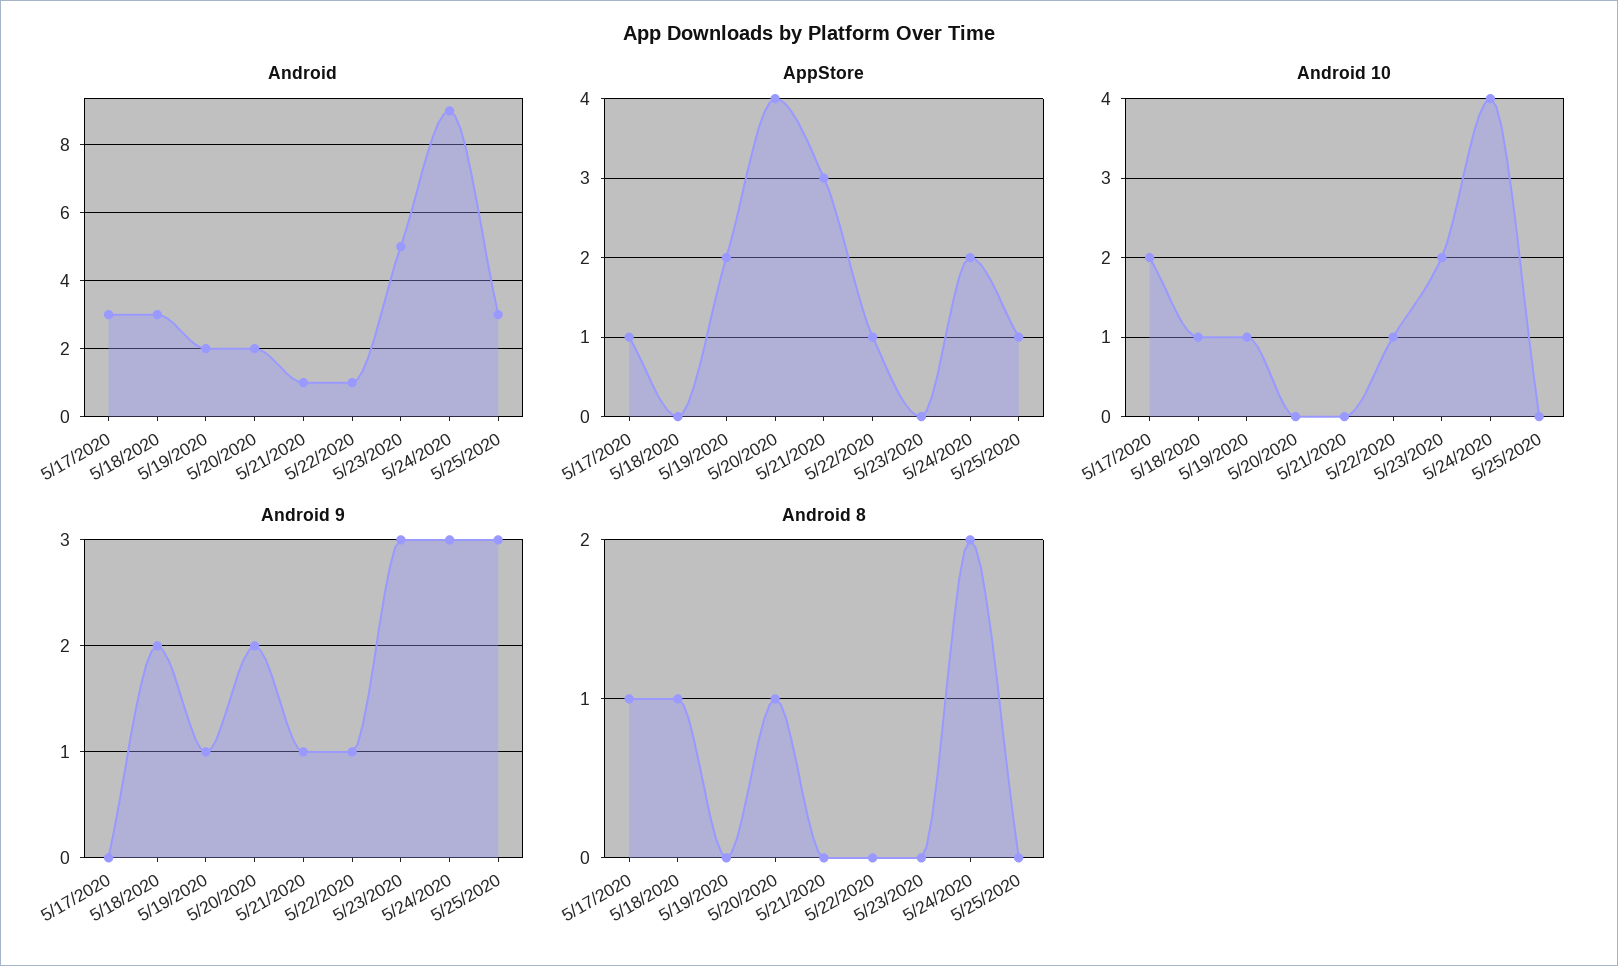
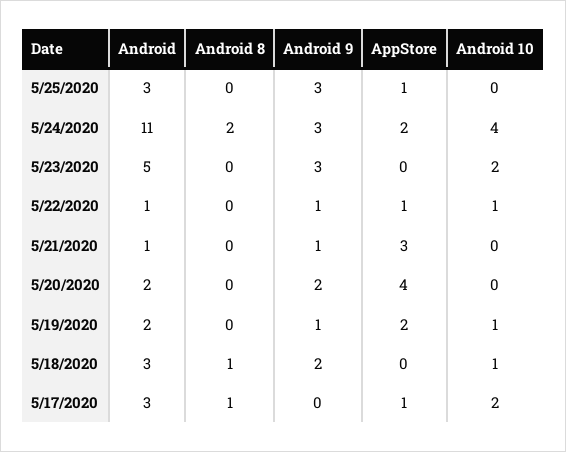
Android, 5/24/2020: 9 -> 11
Android 8, 5/20/2020: 1 -> 0

